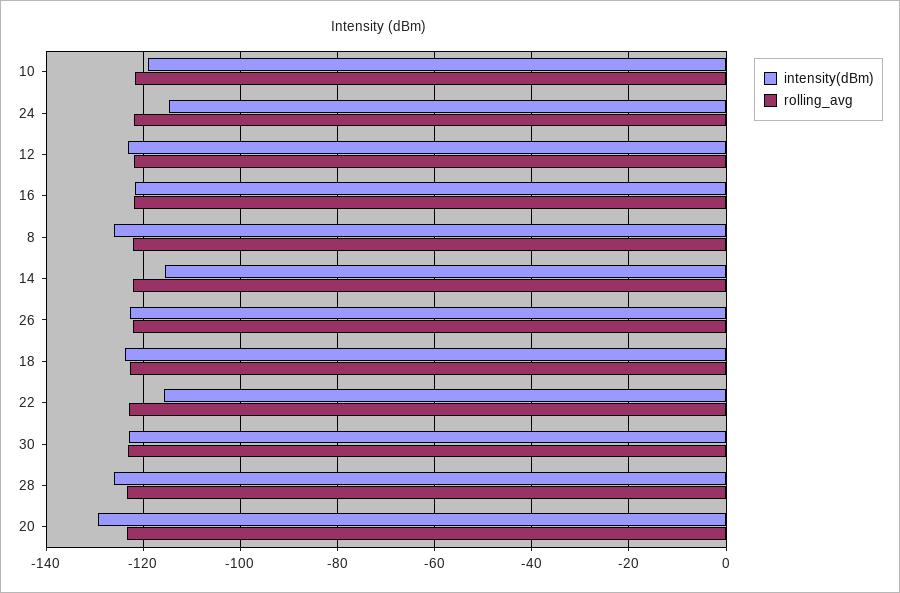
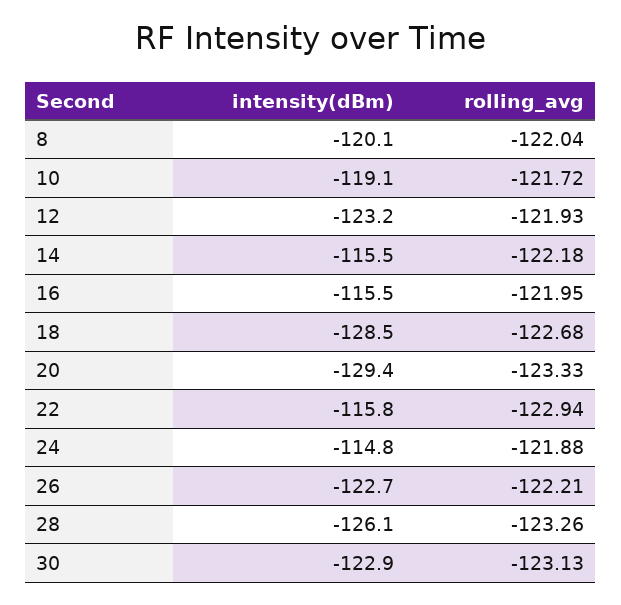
intensity(dBm), 16: -122 -> -115.5
intensity(dBm), 8: -126 -> -120.1
intensity(dBm), 18: -124 -> -128.5

